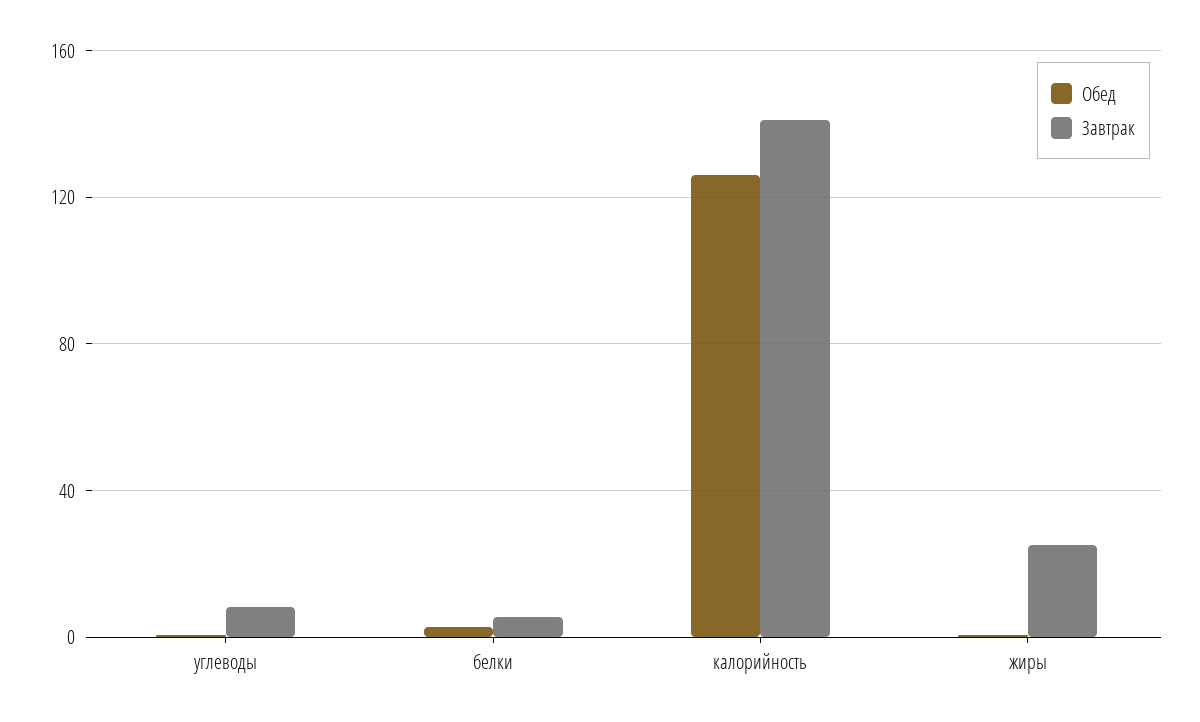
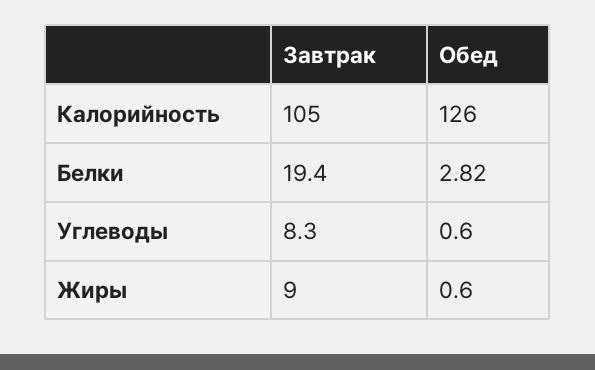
Завтрак, белки: 5 -> 19.4
Завтрак, калорийность: 140 -> 105
Завтрак, жиры: 25 -> 9

